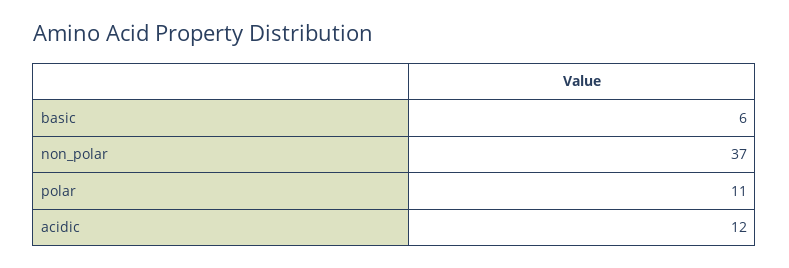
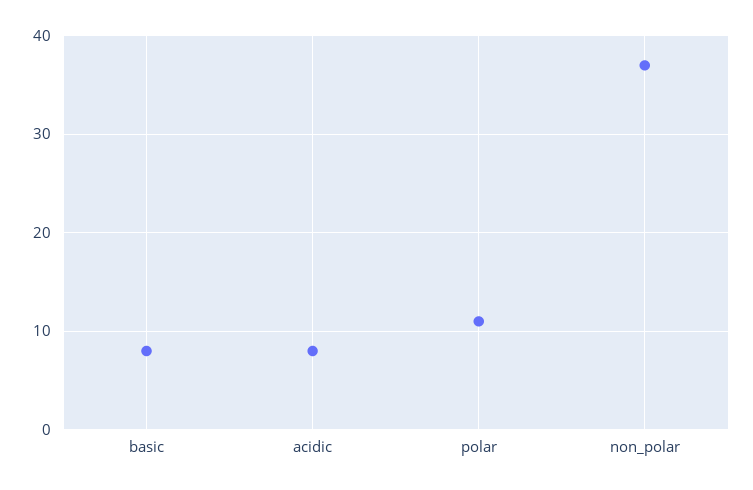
basic: 6 -> 8
acidic: 12 -> 8

